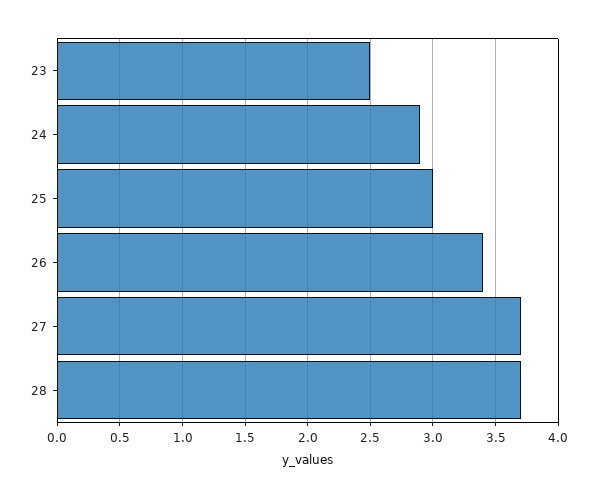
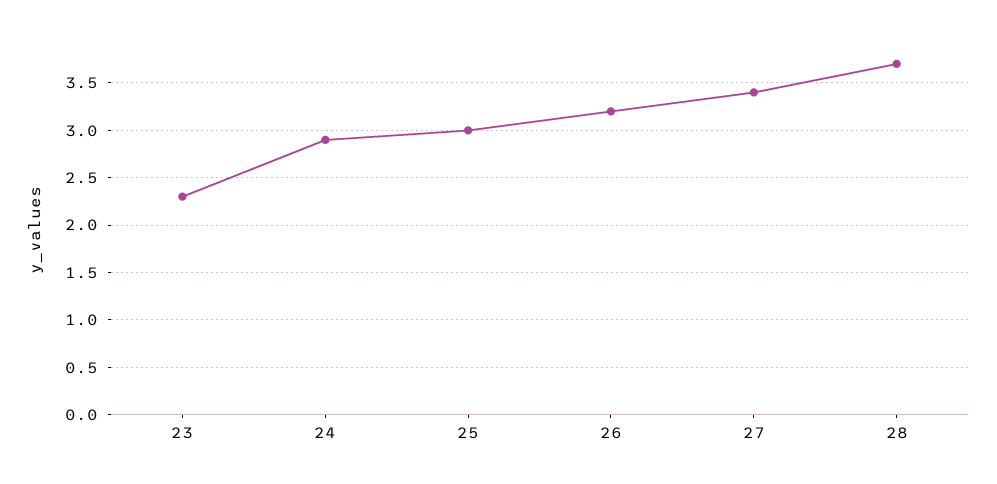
23: 2.5 -> 2.3
26: 3.4 -> 3.2
27: 3.7 -> 3.4

